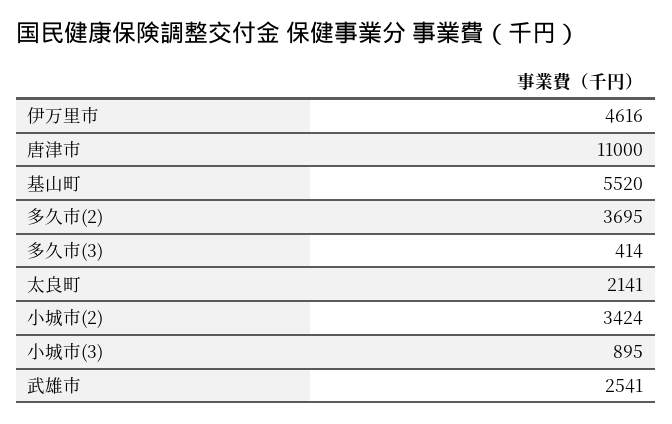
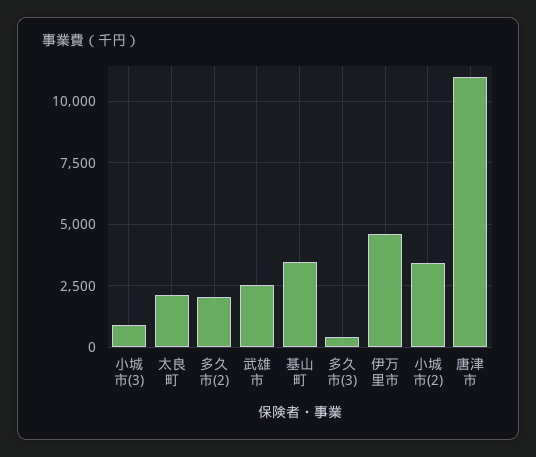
基山町: 5520 -> 3500
多久市(2): 3695 -> 2000

